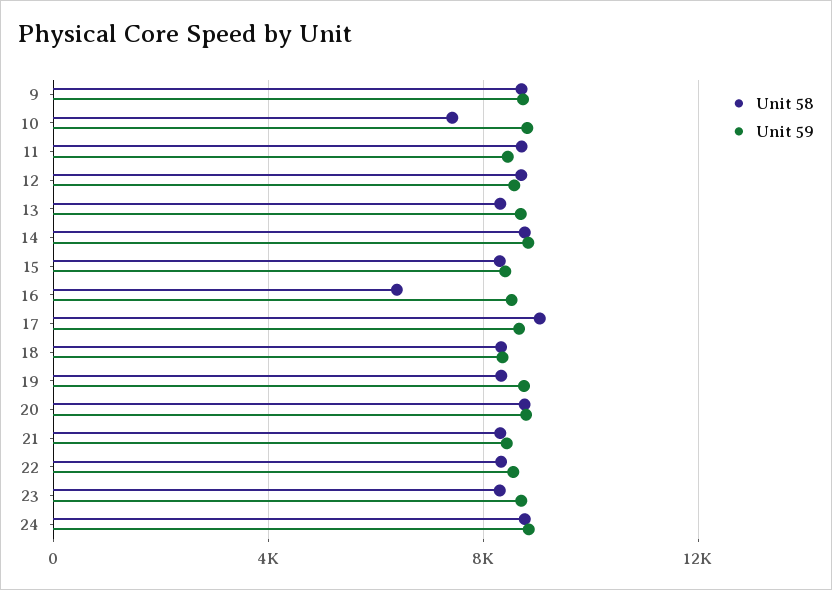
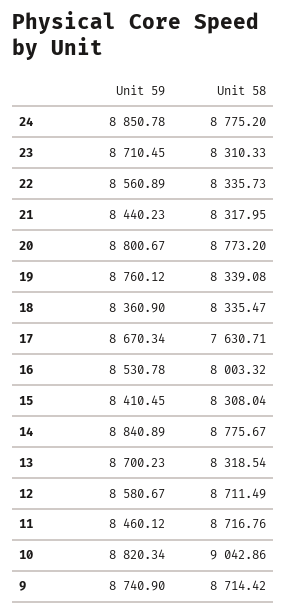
Unit 58, 10: 7500 -> 9042.86
Unit 58, 16: 6500 -> 8003.32
Unit 58, 17: 9000 -> 7630.71

